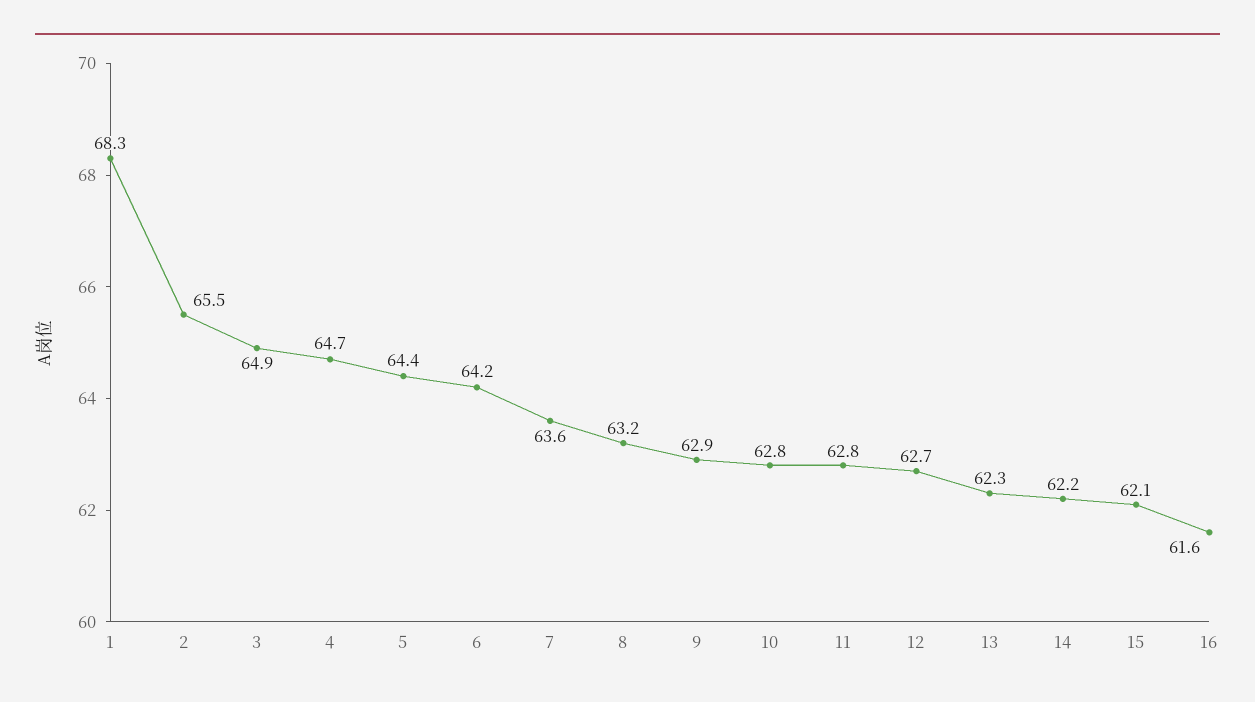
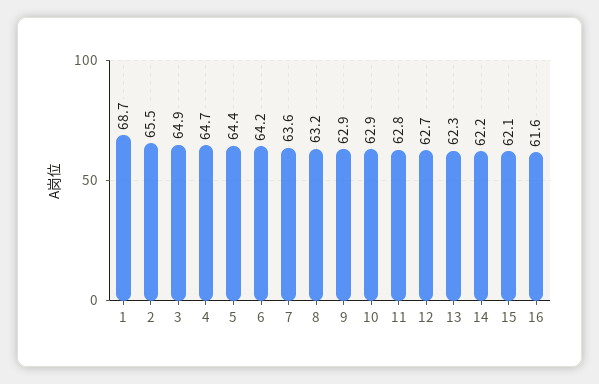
1: 68.3 -> 68.7
10: 62.8 -> 62.9

